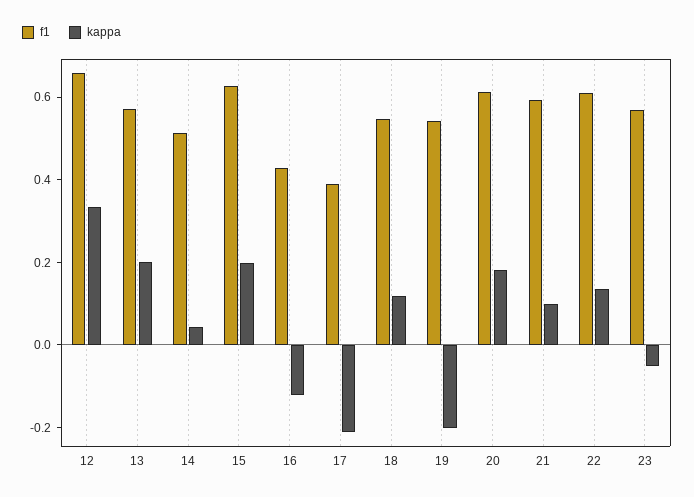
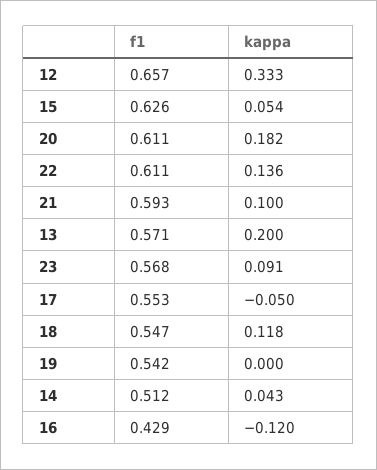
kappa, 15: 0.2 -> 0.054
f1, 17: 0.4 -> 0.553
kappa, 17: -0.2 -> -0.05
kappa, 19: -0.2 -> 0
kappa, 23: -0.05 -> 0.091

